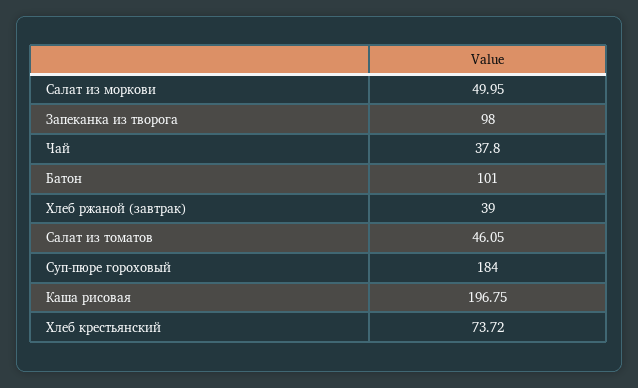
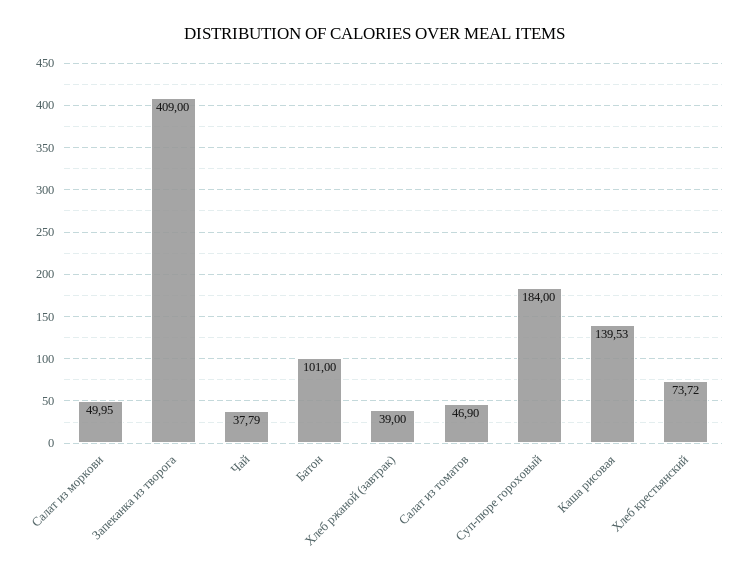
Запеканка из творога: 98 -> 409
Чай: 37.8 -> 37.79
Салат из томатов: 46.05 -> 46.9
Каша рисовая: 196.75 -> 139.53

